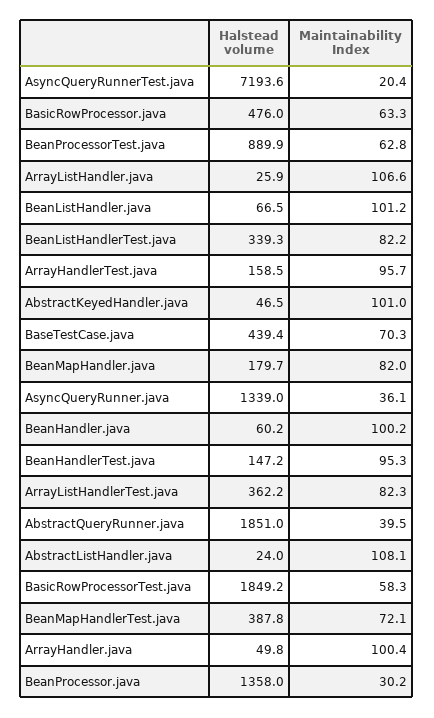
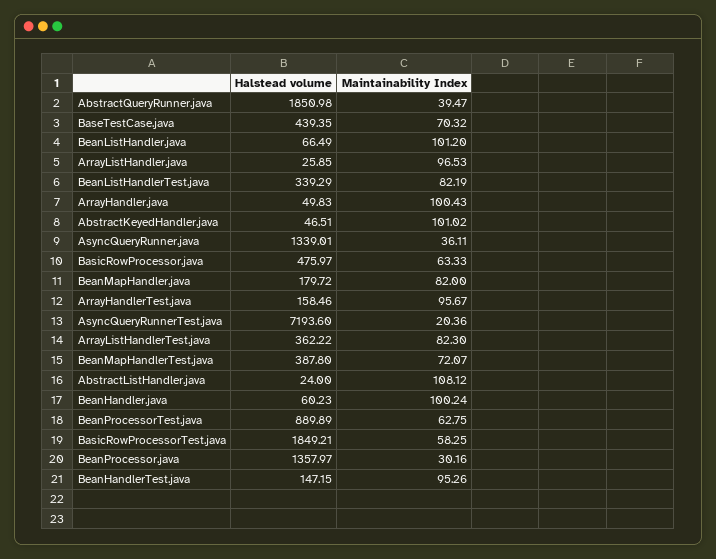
Maintainability Index, ArrayListHandler.java: 106.6 -> 96.53

